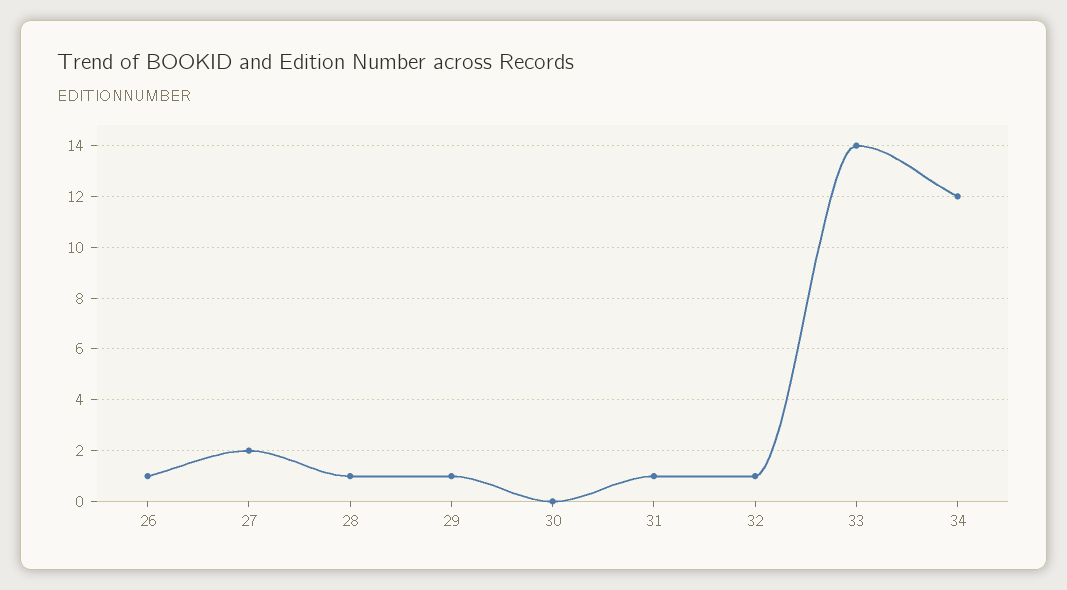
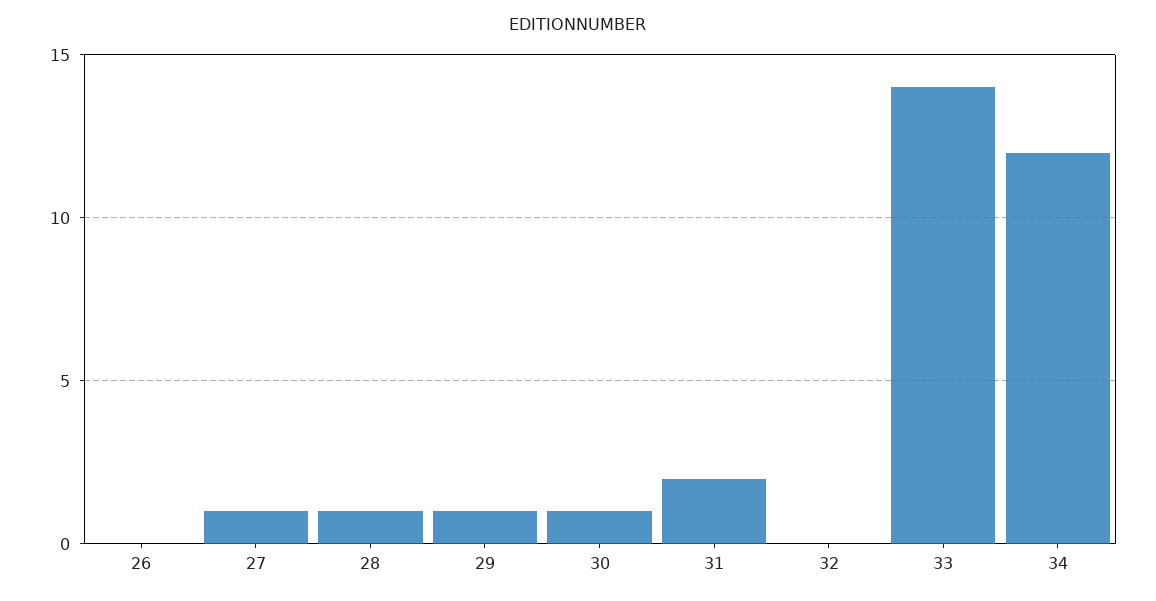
26: 1 -> 0
27: 2 -> 1
30: 0 -> 1
31: 1 -> 2
32: 1 -> 0

